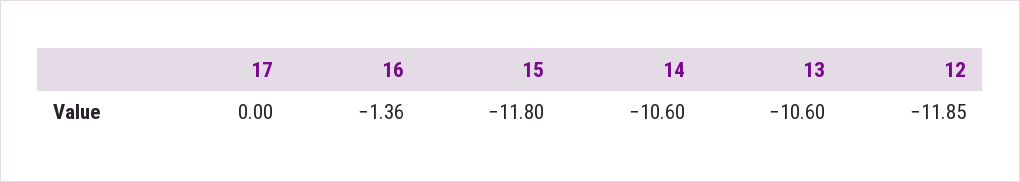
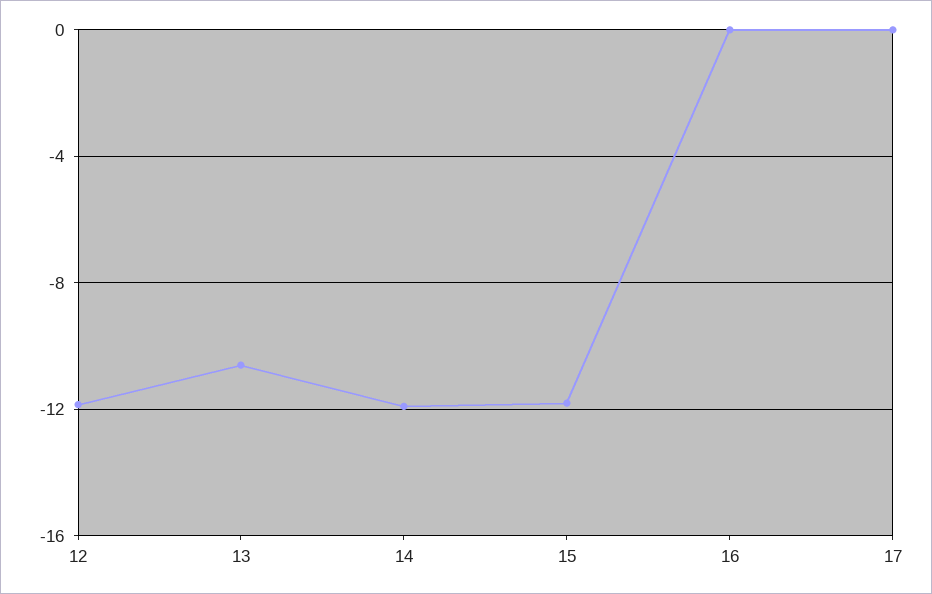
16: -1.36 -> 0
14: -10.6 -> -12

